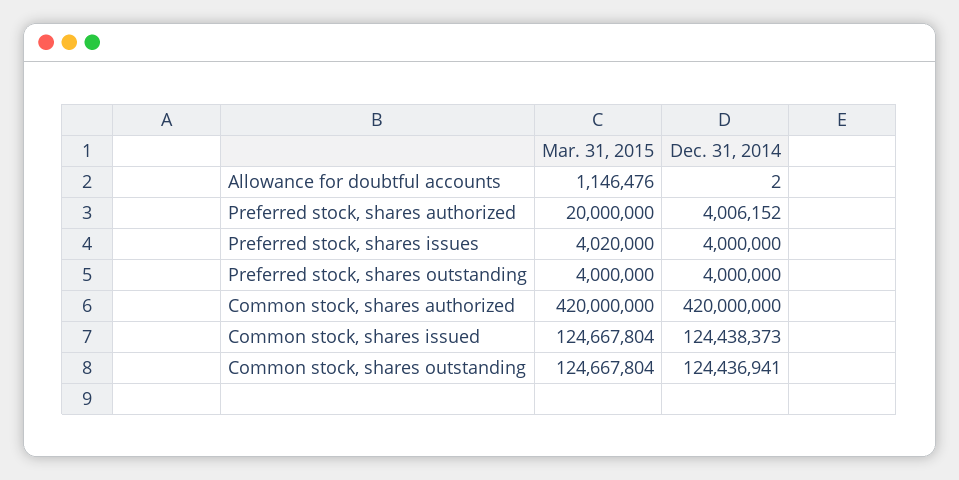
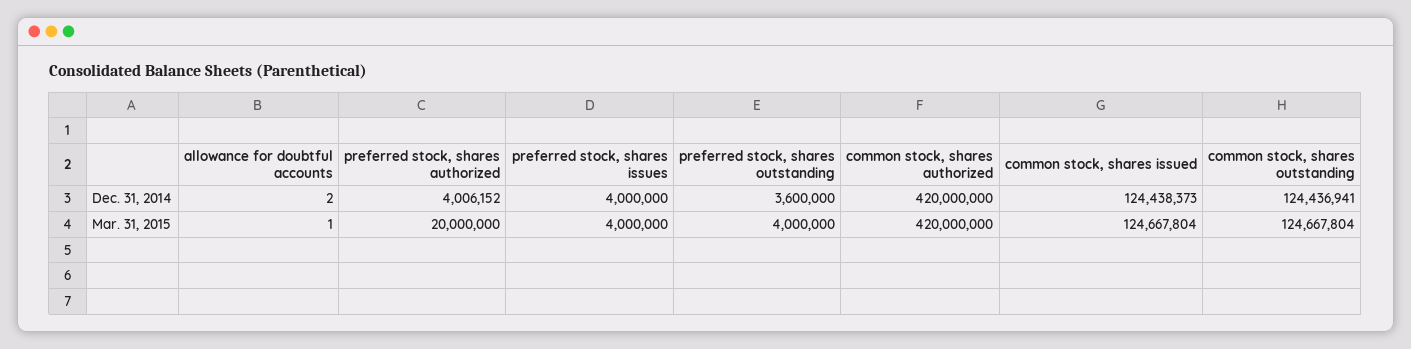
Mar. 31, 2015, Allowance for doubtful accounts: 1146476 -> 1
Mar. 31, 2015, Preferred stock, shares issues: 4020000 -> 4000000
Dec. 31, 2014, Preferred stock, shares outstanding: 4000000 -> 3600000

